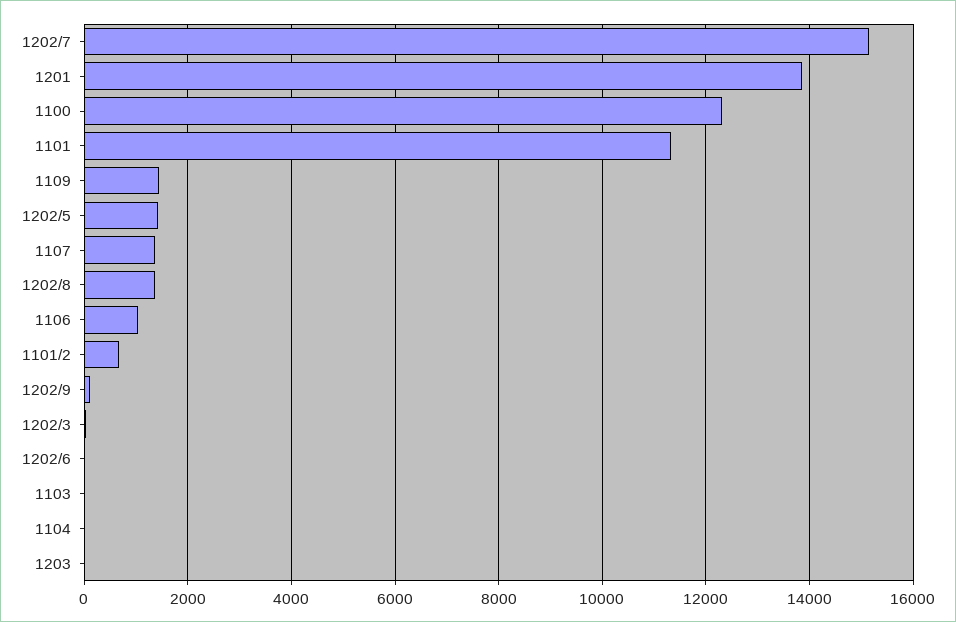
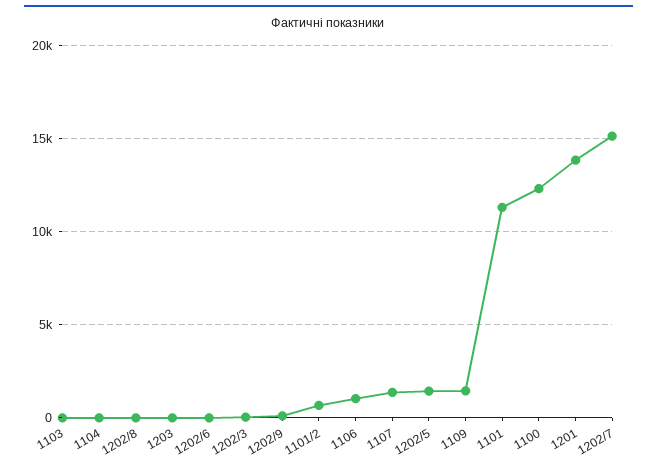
1202/8: 1400 -> 0

